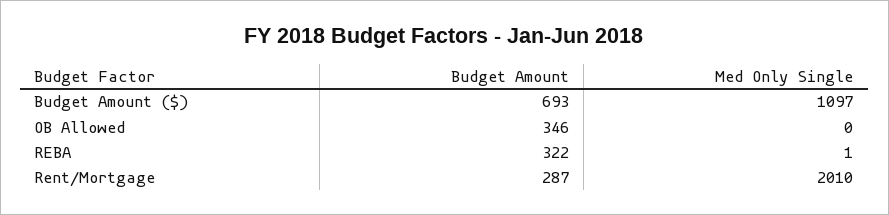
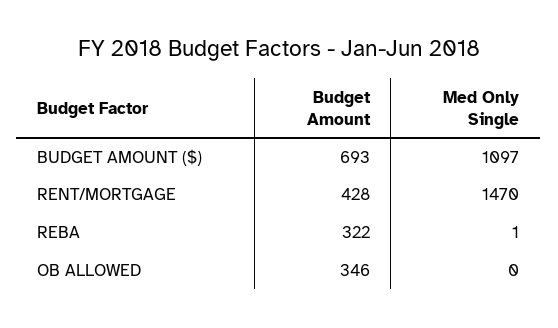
Budget Amount, Rent/Mortgage: 287 -> 428
Med Only Single, Rent/Mortgage: 2010 -> 1470

